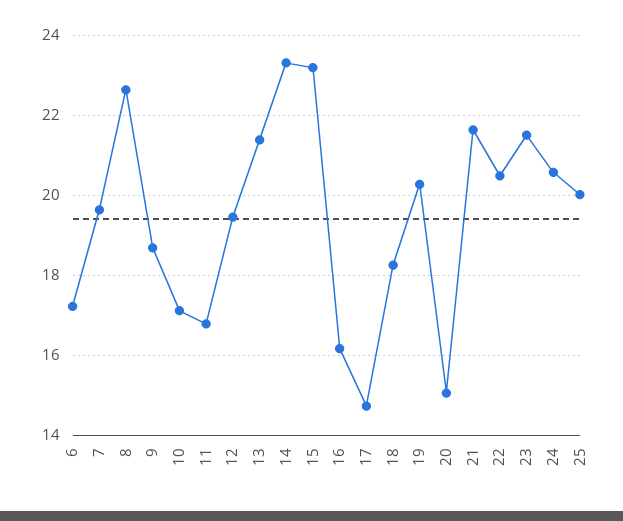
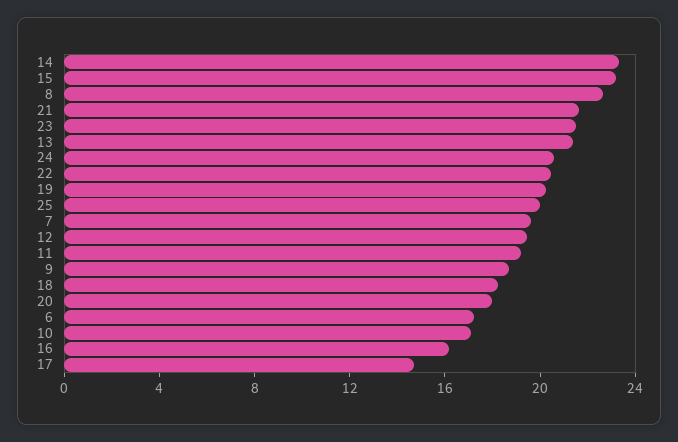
11: 16.8 -> 19
20: 15 -> 18

